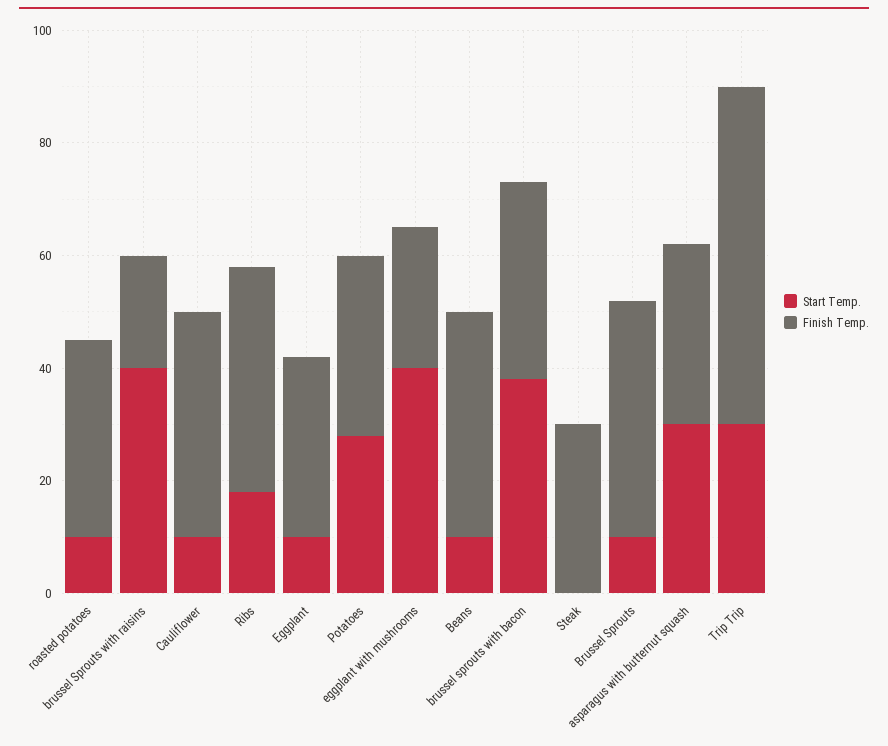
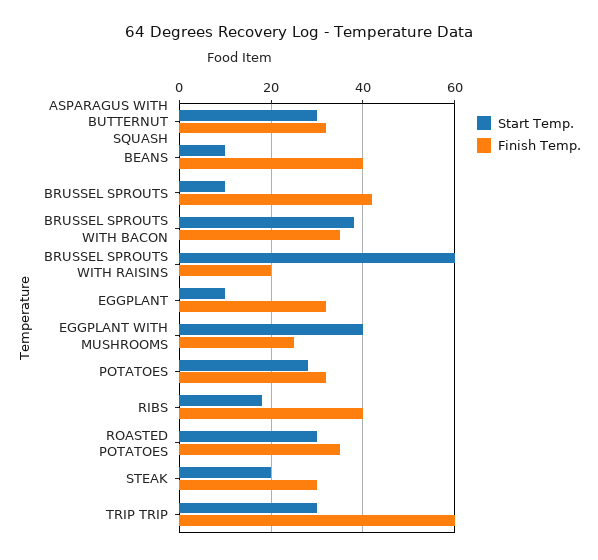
Start Temp., roasted potatoes: 10 -> 30
Start Temp., brussel Sprouts with raisins: 40 -> 60
Start Temp., Cauliflower: 10 -> none
Finish Temp., Cauliflower: 40 -> none
Start Temp., Steak: 0 -> 20

